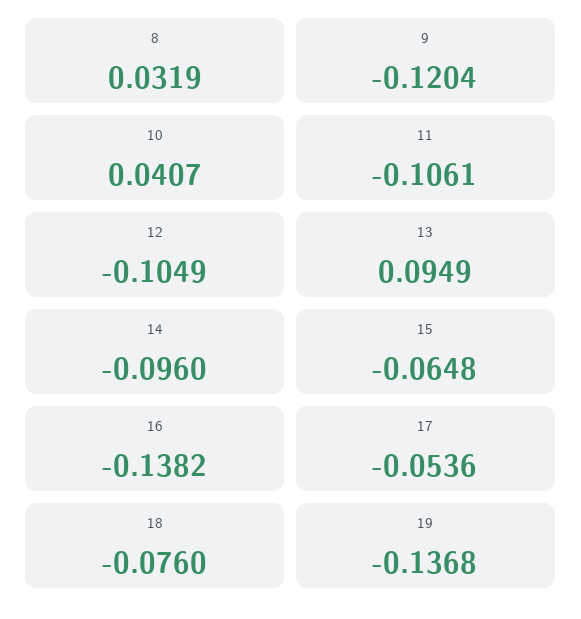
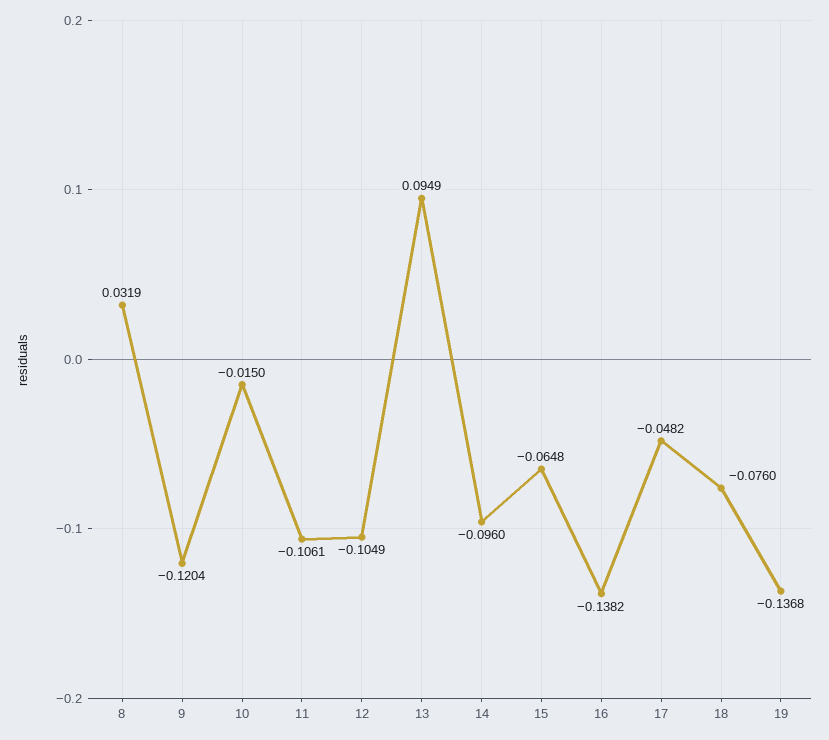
10: 0.0407 -> -0.015
17: -0.0536 -> -0.0482

